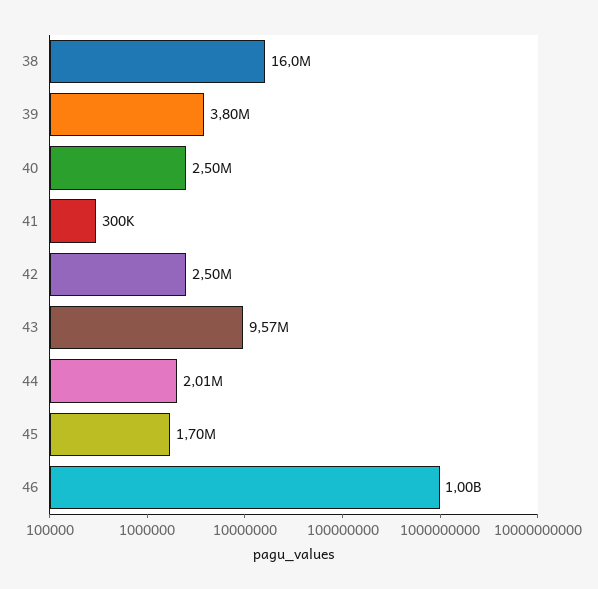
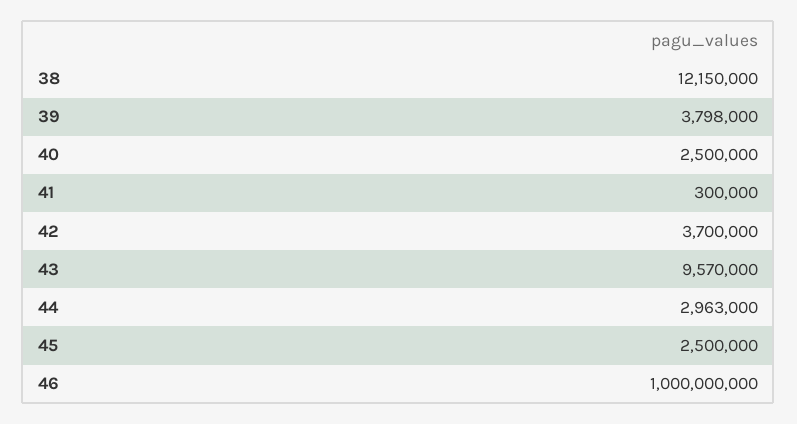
38: 16000000 -> 12150000
42: 2500000 -> 3700000
44: 2010000 -> 2963000
45: 1700000 -> 2500000

